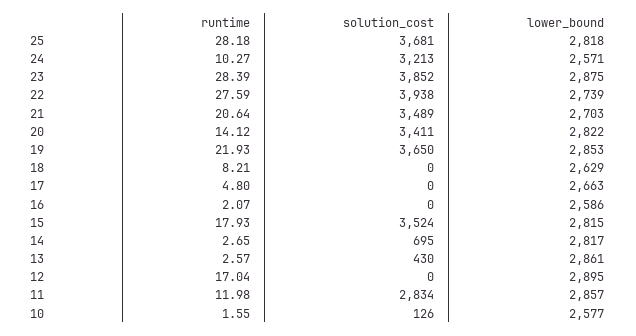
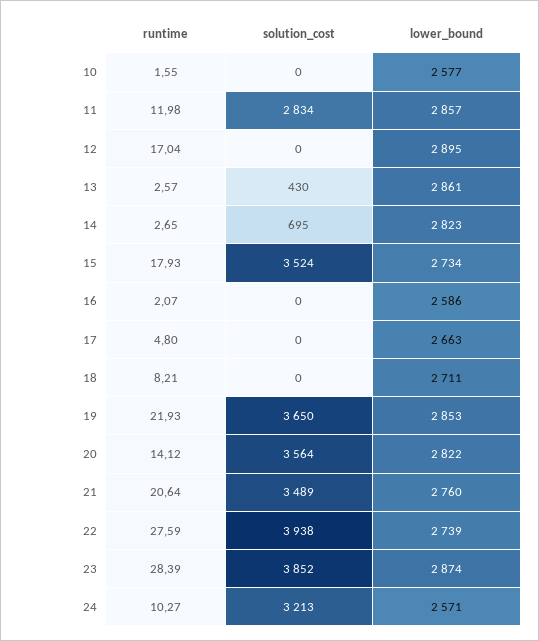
runtime, 25: 28.18 -> none
solution_cost, 25: 3681 -> none
lower_bound, 25: 2818 -> none
lower_bound, 23: 2875 -> 2874
lower_bound, 21: 2703 -> 2760
solution_cost, 20: 3411 -> 3564
lower_bound, 18: 2629 -> 2711
lower_bound, 15: 2815 -> 2734
lower_bound, 14: 2817 -> 2823
solution_cost, 10: 126 -> 0

